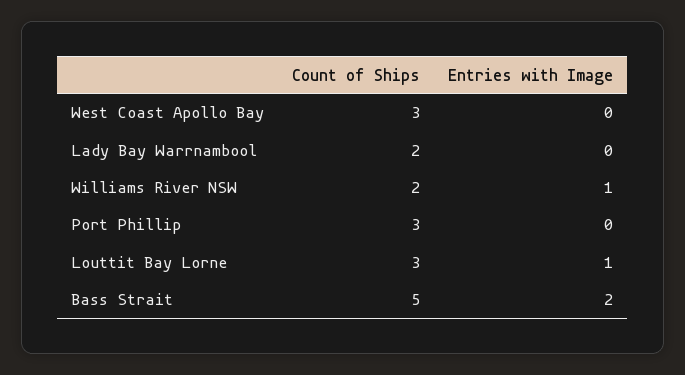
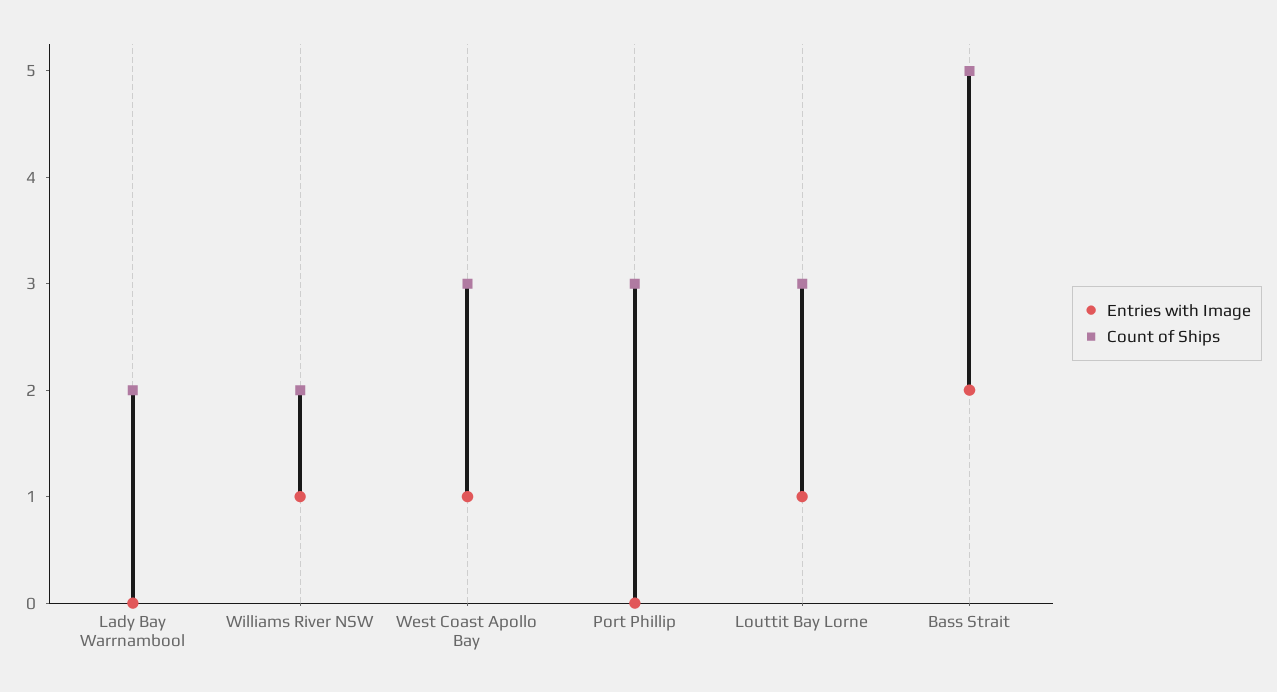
Entries with Image, West Coast Apollo Bay: 0 -> 1

